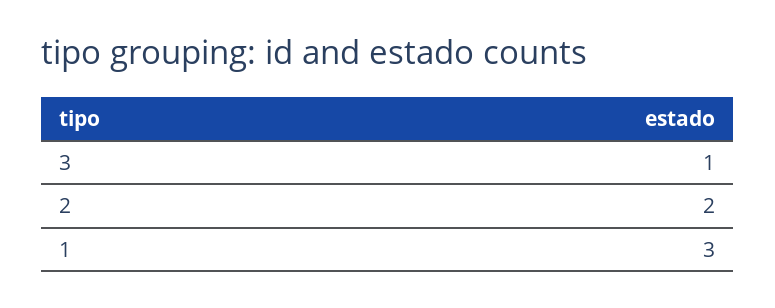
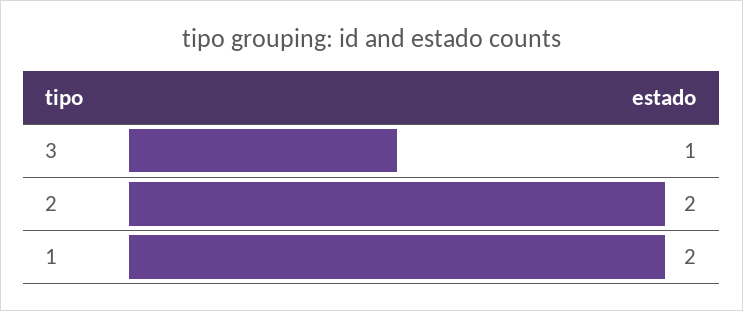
1: 3 -> 2

